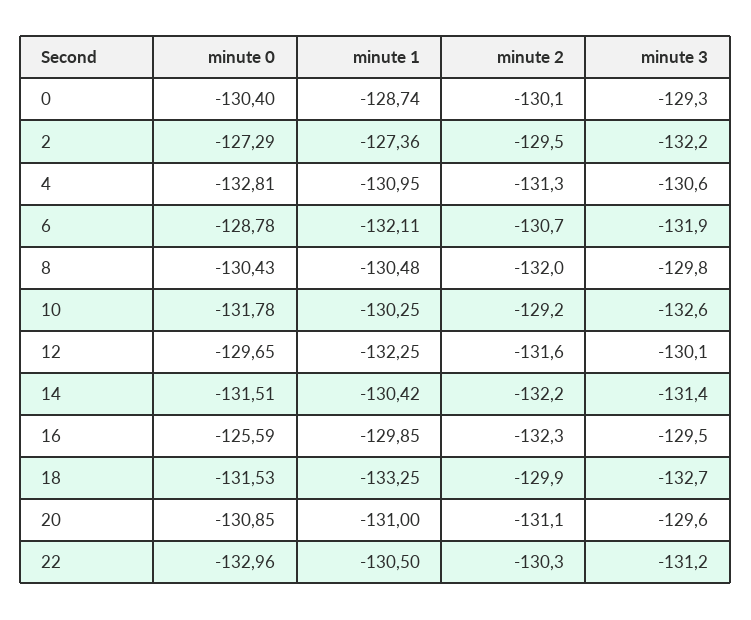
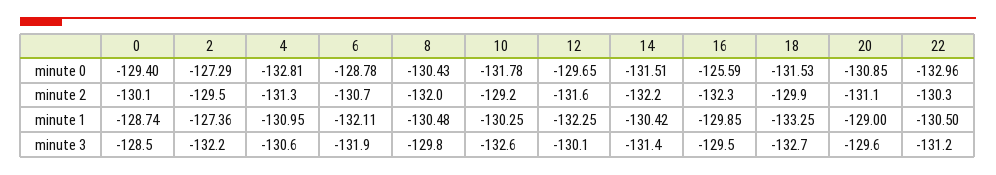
minute 0, 0: -130.4 -> -129.4
minute 3, 0: -129.3 -> -128.5
minute 1, 20: -131 -> -129

